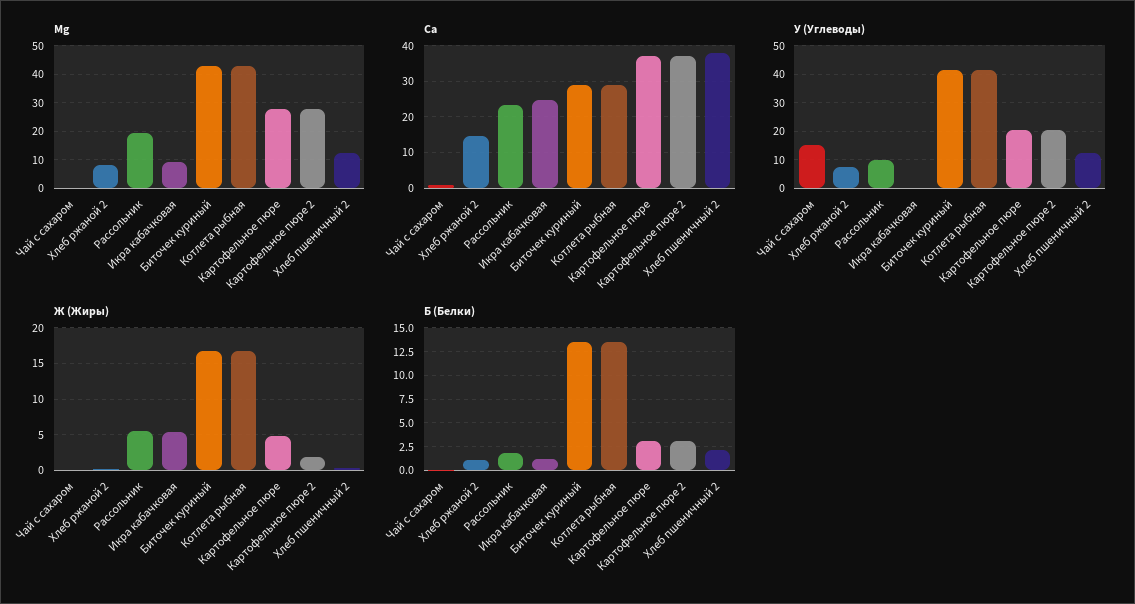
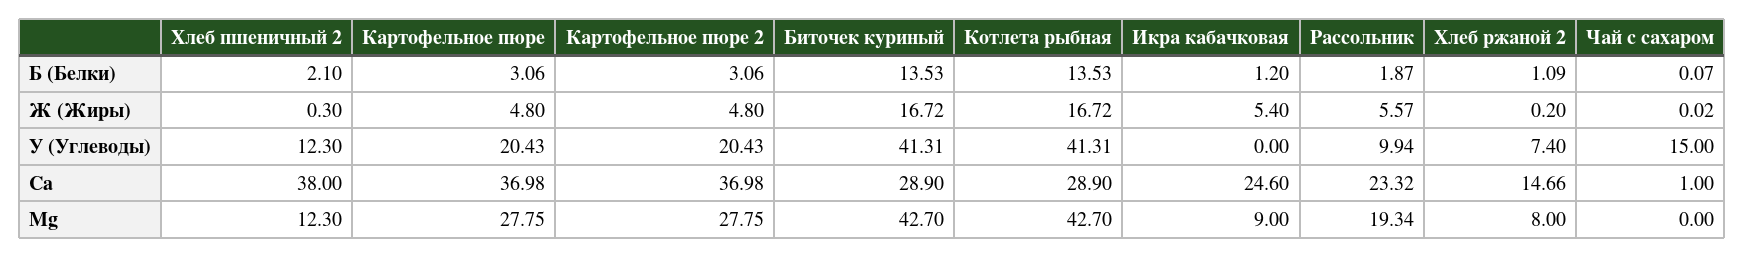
Ж (Жиры), Картофельное пюре 2: 2 -> 4.8

